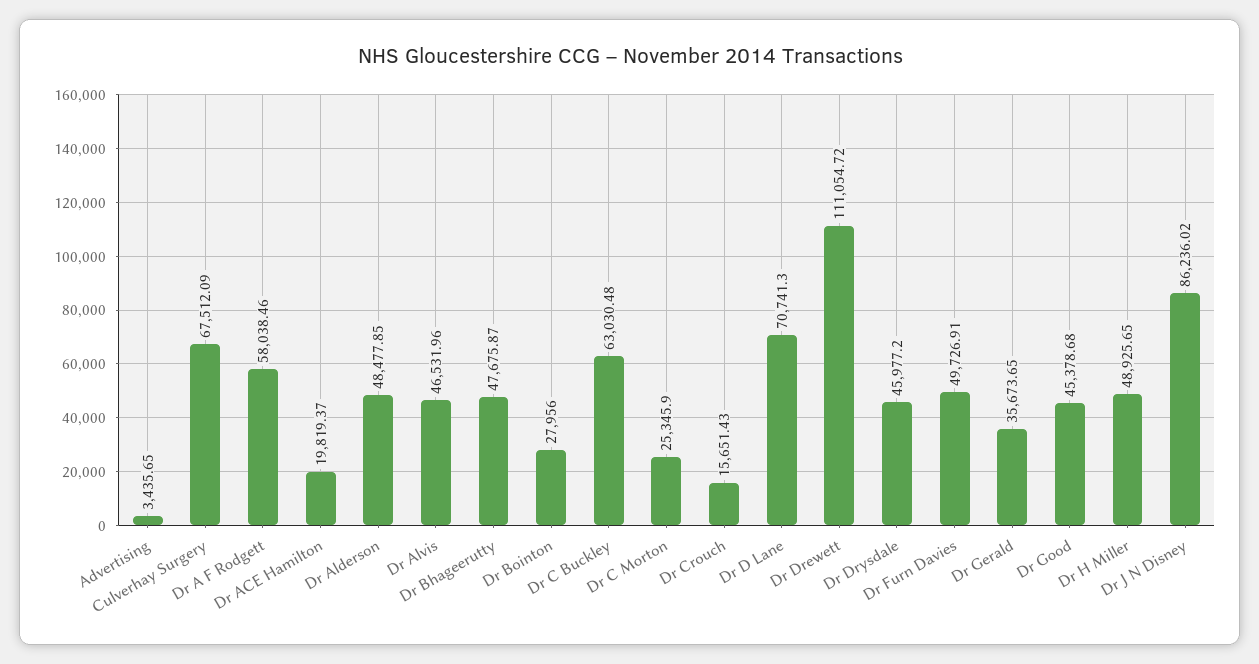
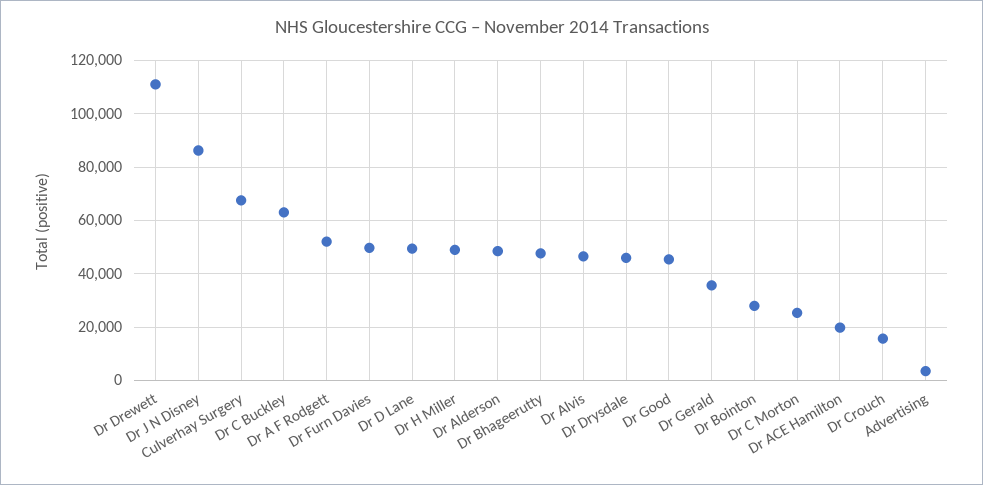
Dr A F Rodgett: 58038.46 -> 52500
Dr D Lane: 70741.3 -> 50000

